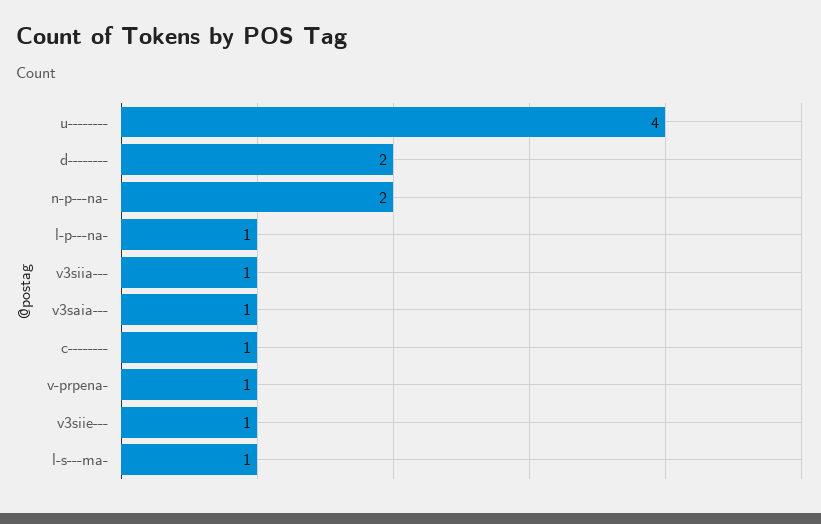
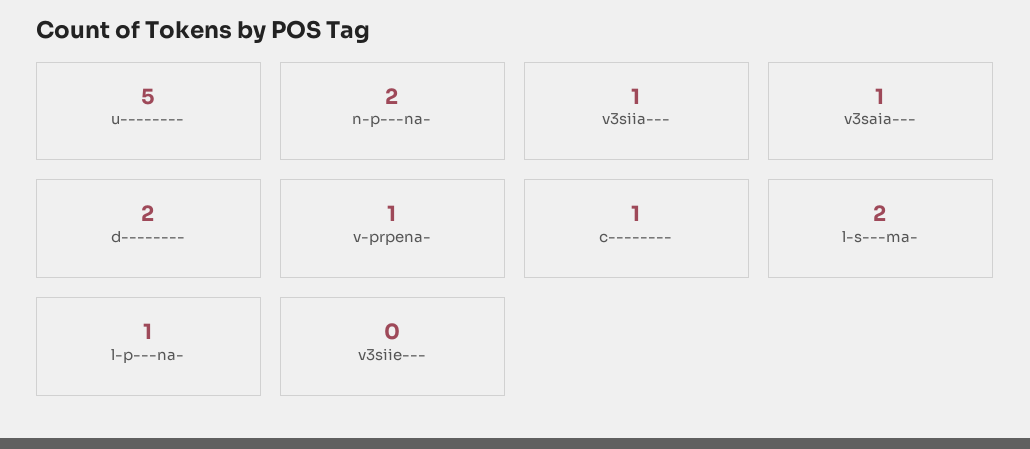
u--------: 4 -> 5
v3siie---: 1 -> 0
l-s---ma-: 1 -> 2

